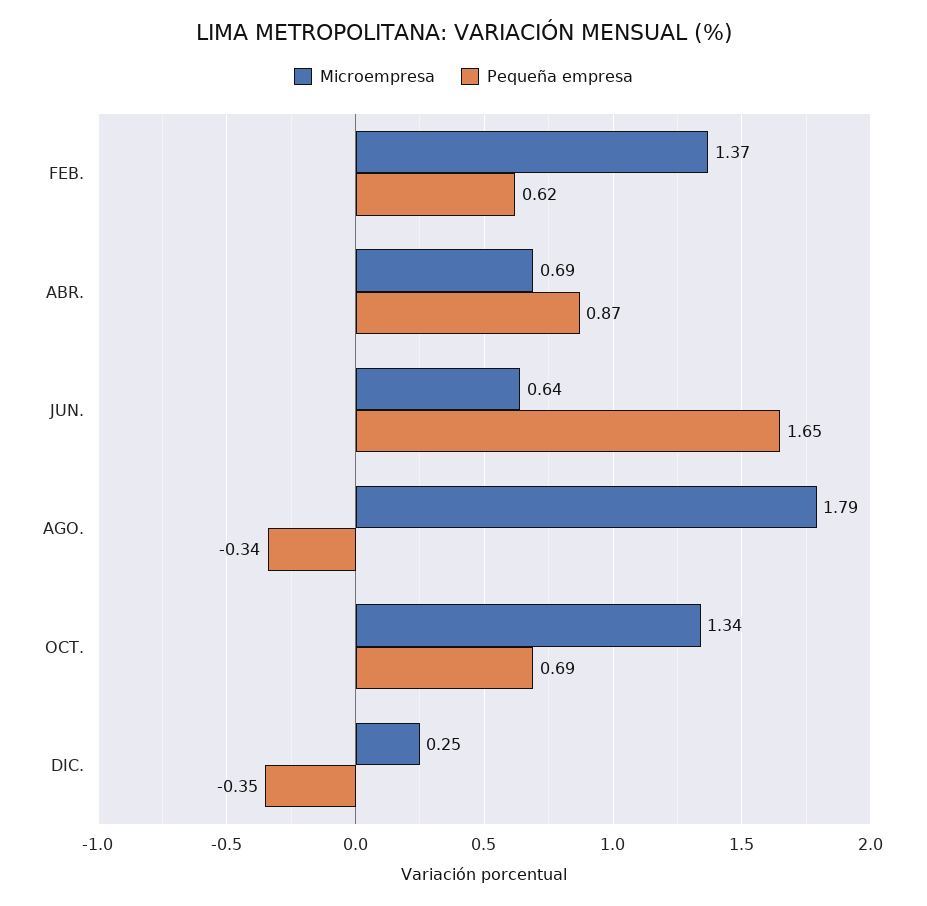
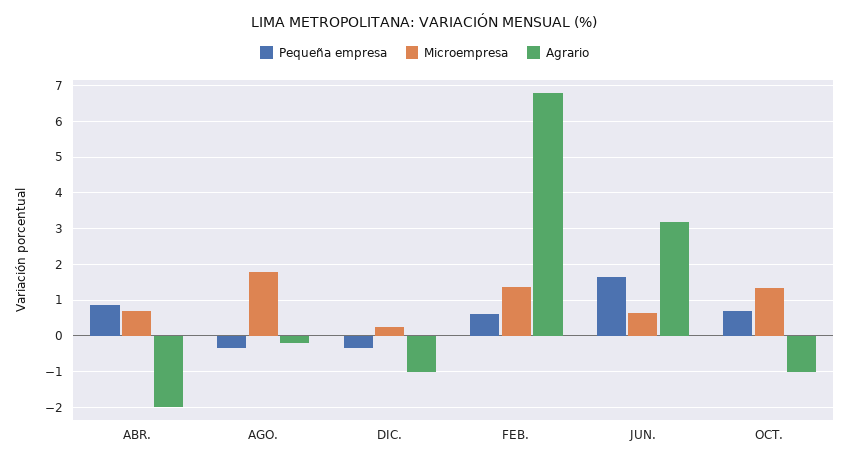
Agrario, ABR.: none -> -2
Agrario, AGO.: none -> -0.2
Agrario, DIC.: none -> -1
Agrario, FEB.: none -> 6.8
Agrario, JUN.: none -> 3.2
Agrario, OCT.: none -> -1

